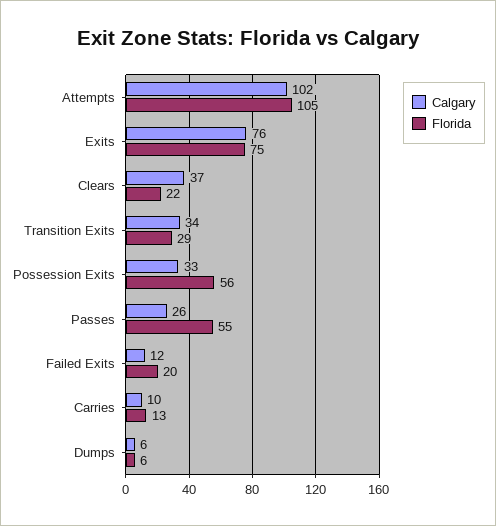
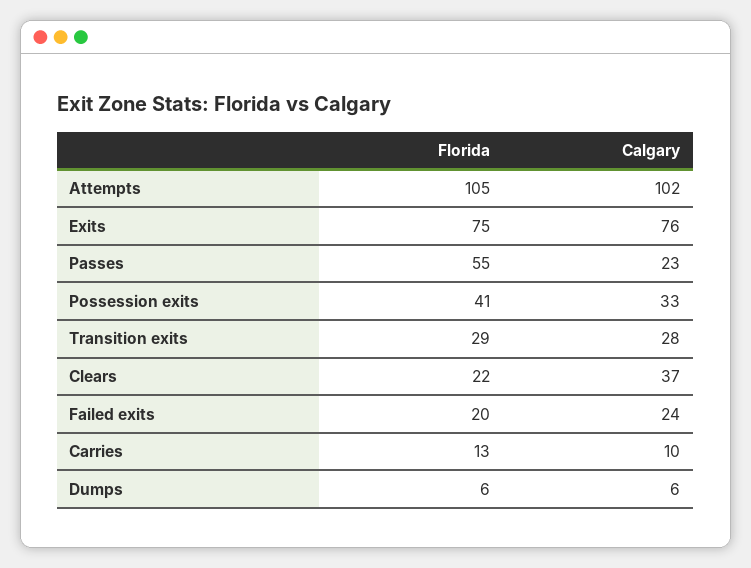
Calgary, Transition Exits: 34 -> 28
Florida, Possession Exits: 56 -> 41
Calgary, Passes: 26 -> 23
Calgary, Failed Exits: 12 -> 24

